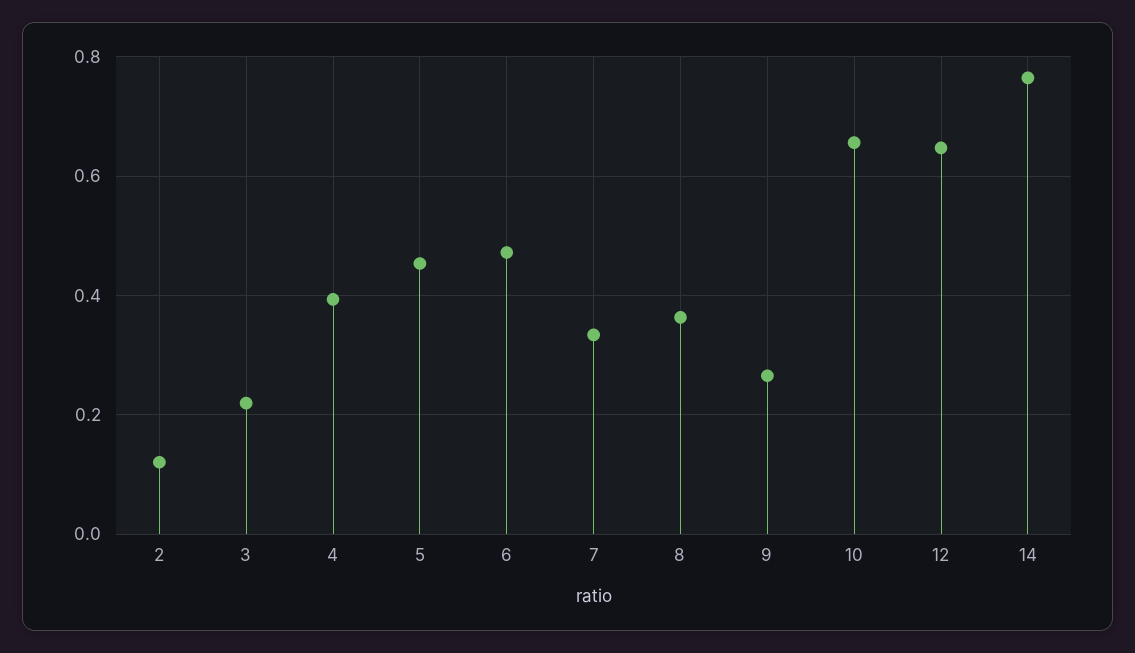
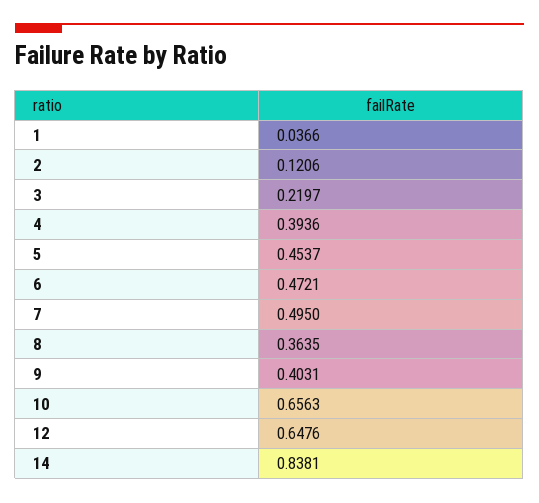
7: 0.34 -> 0.495
9: 0.26 -> 0.4031
14: 0.76 -> 0.8381
1: none -> 0.0366

